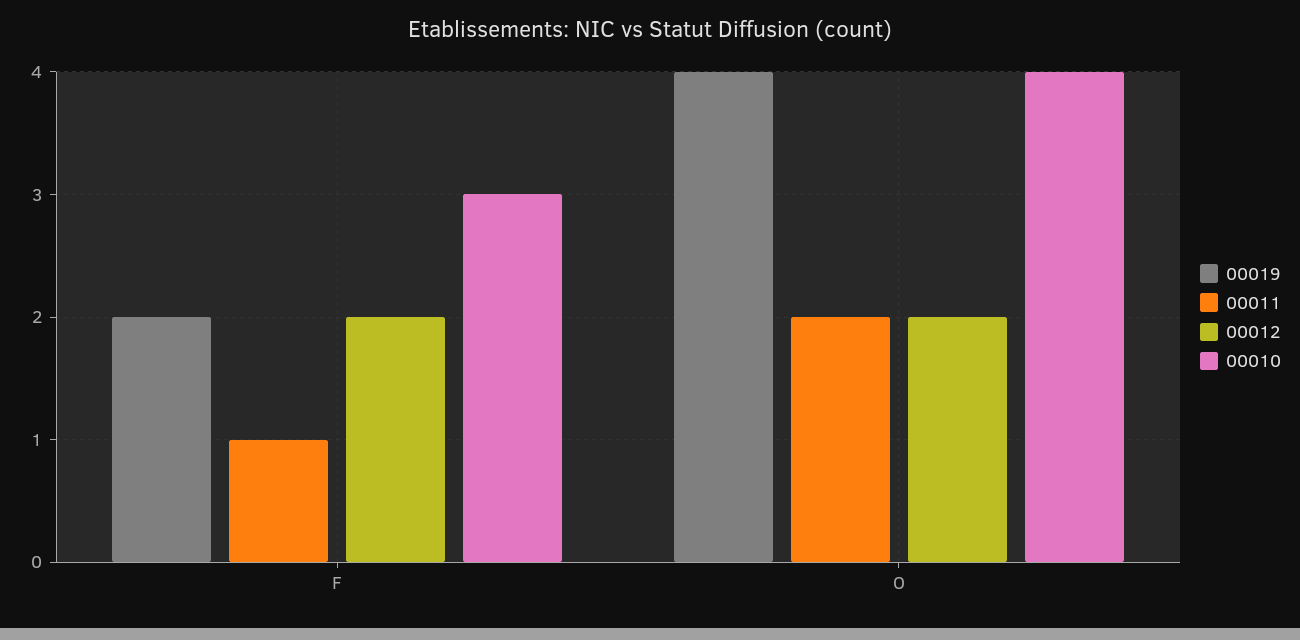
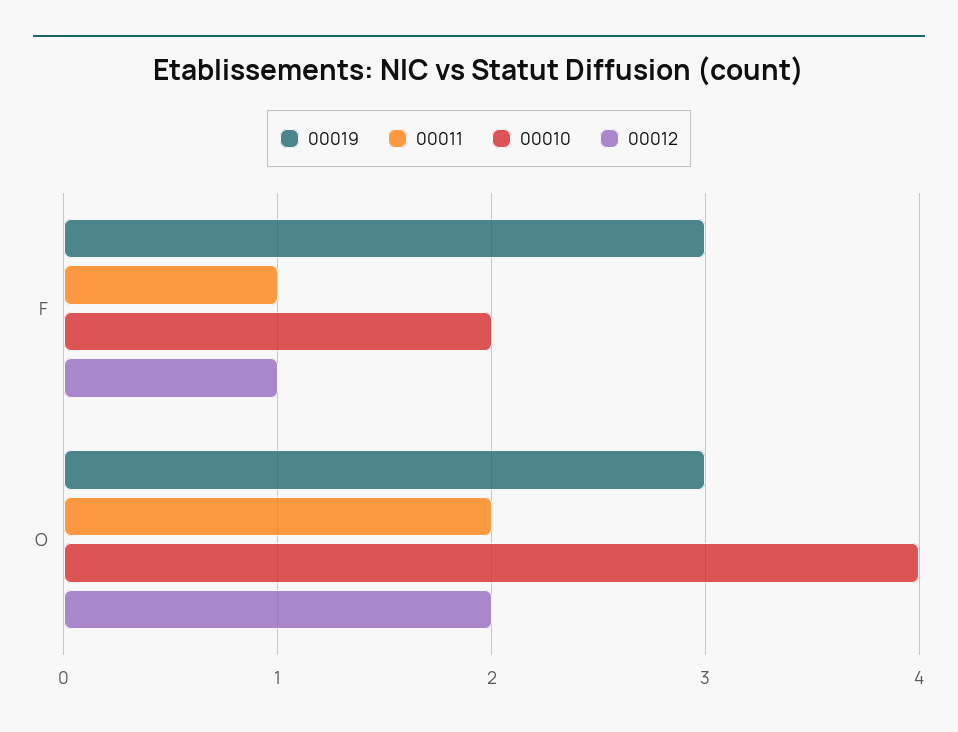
00019, F: 2 -> 3
00012, F: 2 -> 1
00010, F: 3 -> 2
00019, O: 4 -> 3

